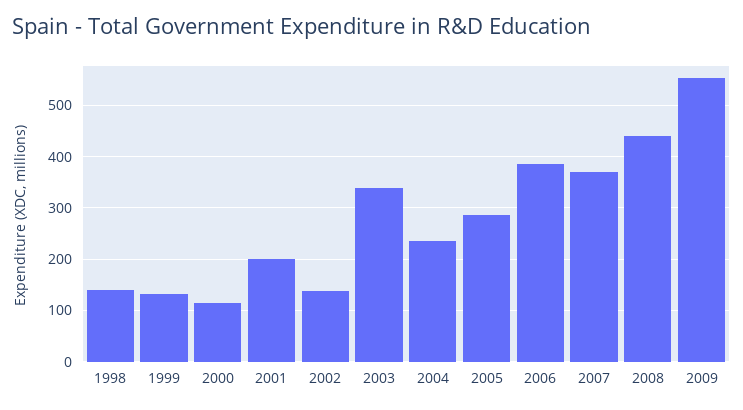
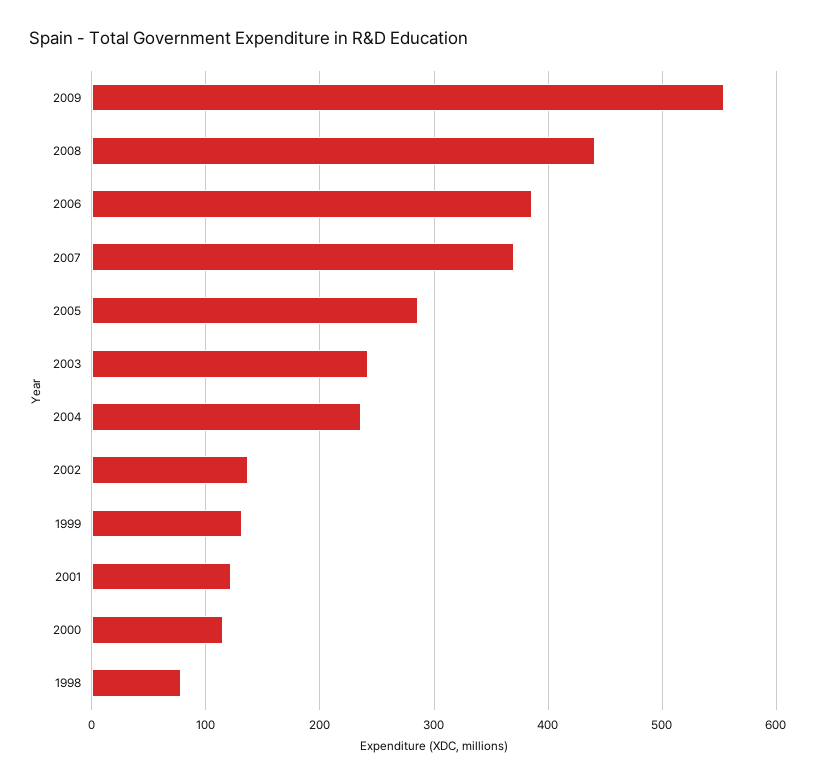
1998: 140 -> 80
2001: 200 -> 120
2003: 340 -> 240

